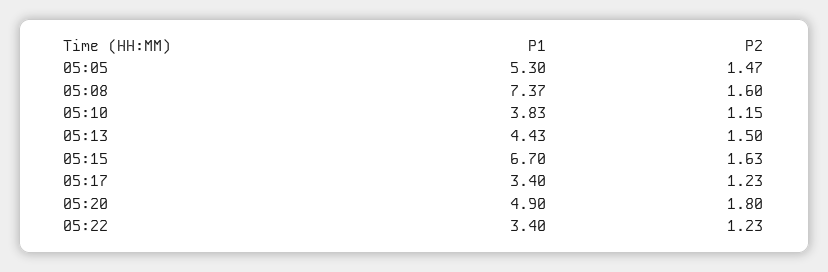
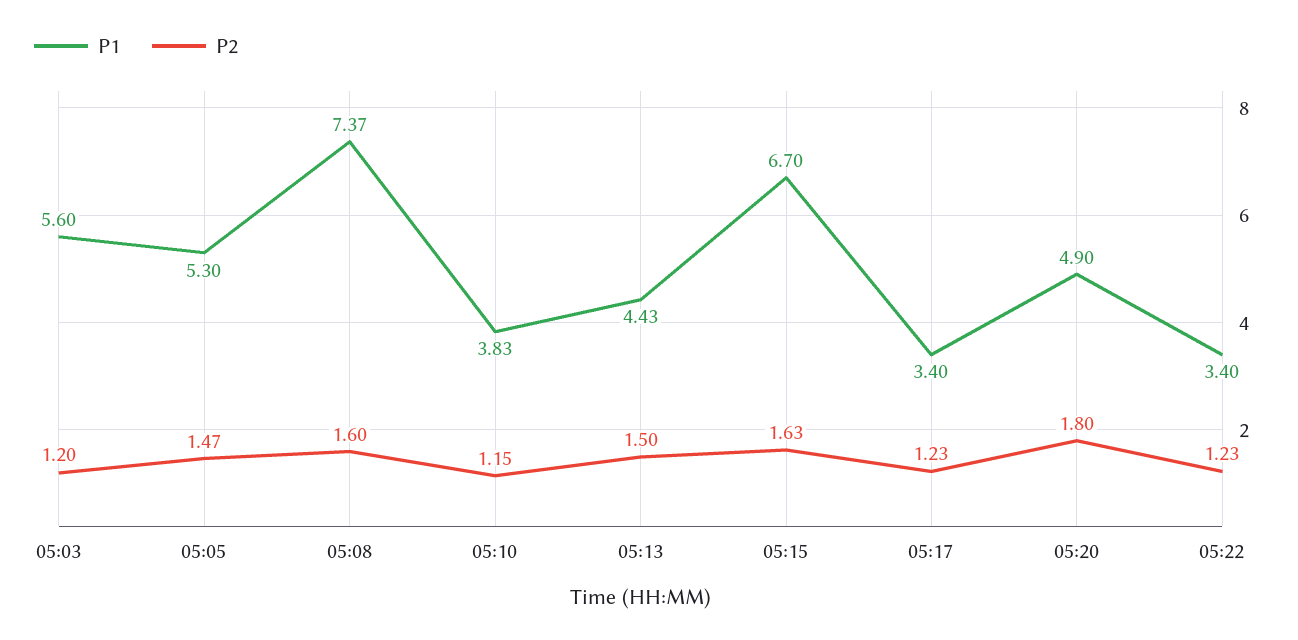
P1, 05:03: none -> 5.6
P2, 05:03: none -> 1.2

